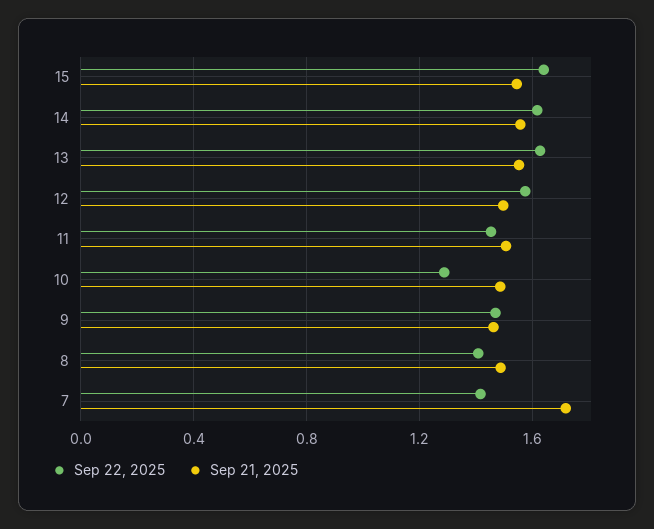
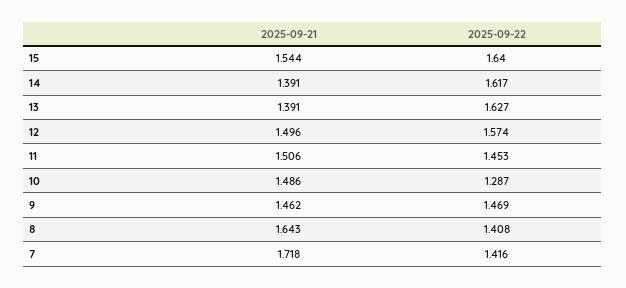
Sep 21, 2025, 14: 1.55 -> 1.391
Sep 21, 2025, 13: 1.55 -> 1.391
Sep 21, 2025, 8: 1.5 -> 1.643

